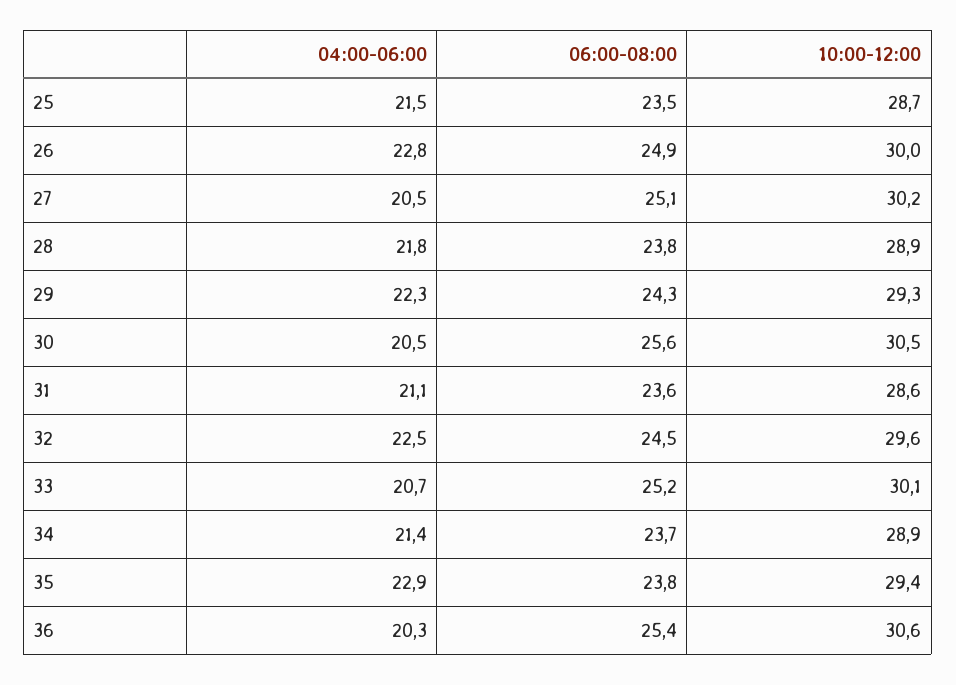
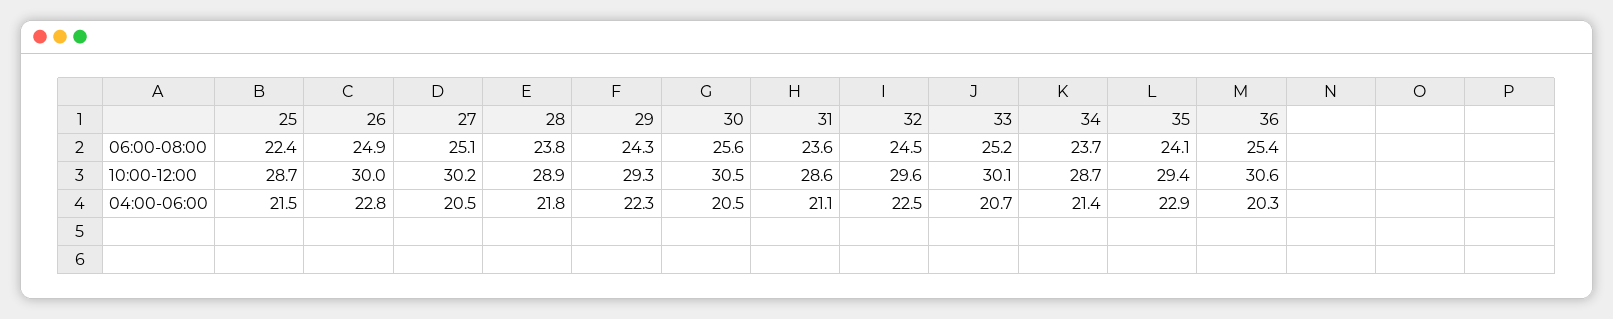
06:00-08:00, 25: 23.5 -> 22.4
10:00-12:00, 34: 28.9 -> 28.7
06:00-08:00, 35: 23.8 -> 24.1

